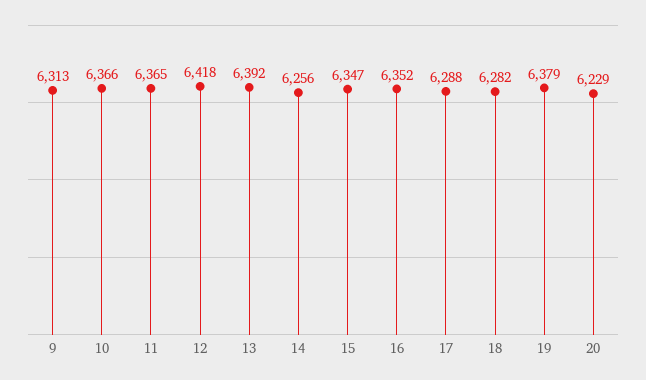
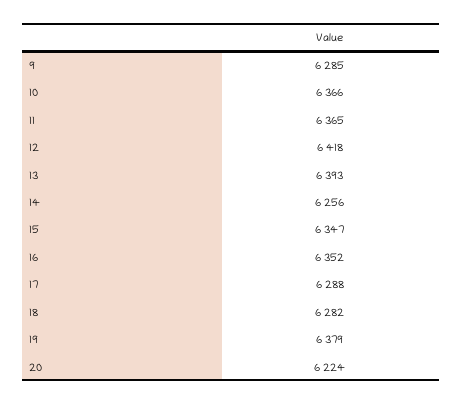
9: 6313 -> 6285
13: 6392 -> 6393
20: 6229 -> 6224

